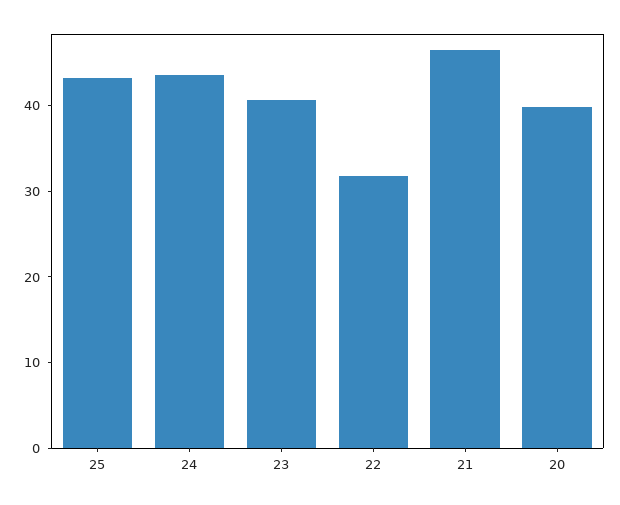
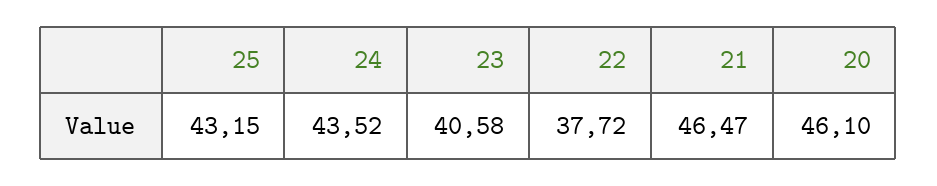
22: 32 -> 37.72
20: 40 -> 46.1

